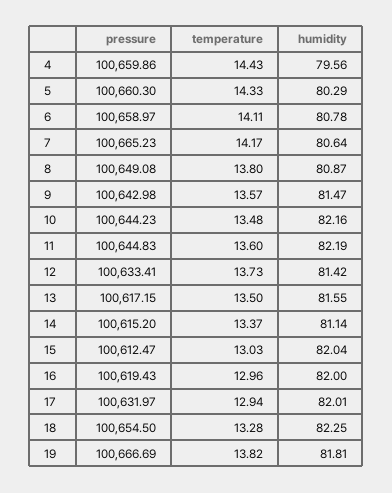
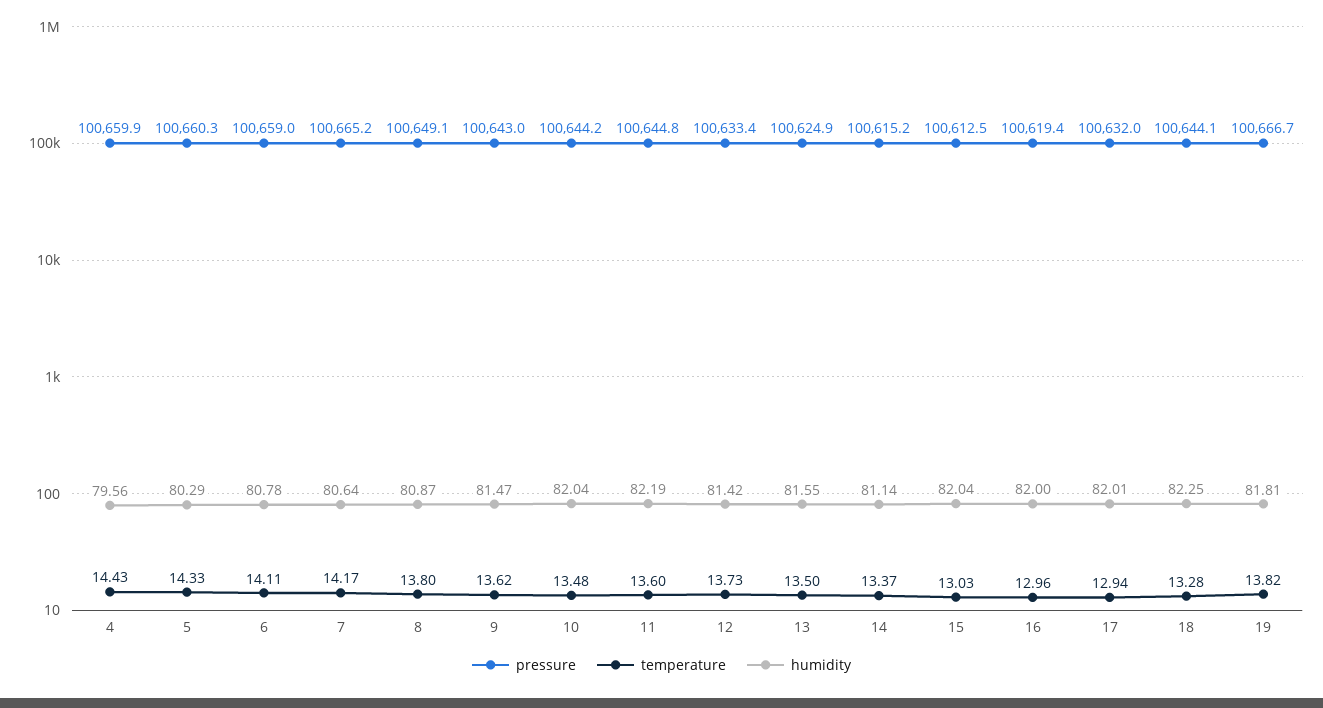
temperature, 9: 13.57 -> 13.62
humidity, 10: 82.16 -> 82.04
pressure, 13: 100617.15 -> 100624.9
pressure, 18: 100654.5 -> 100644.1

